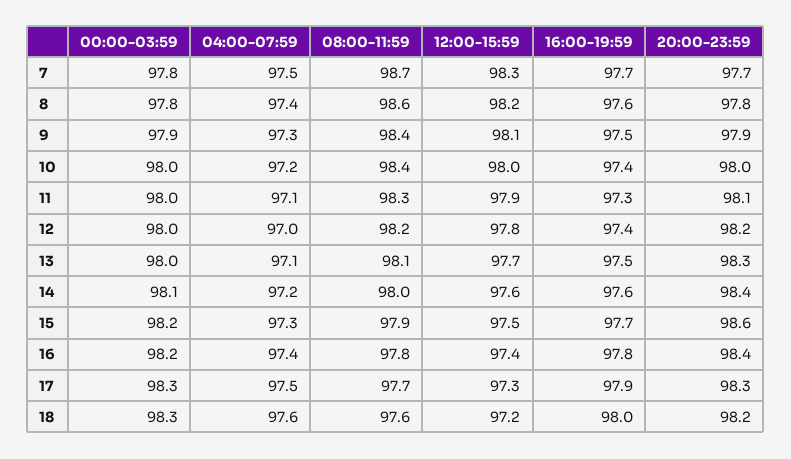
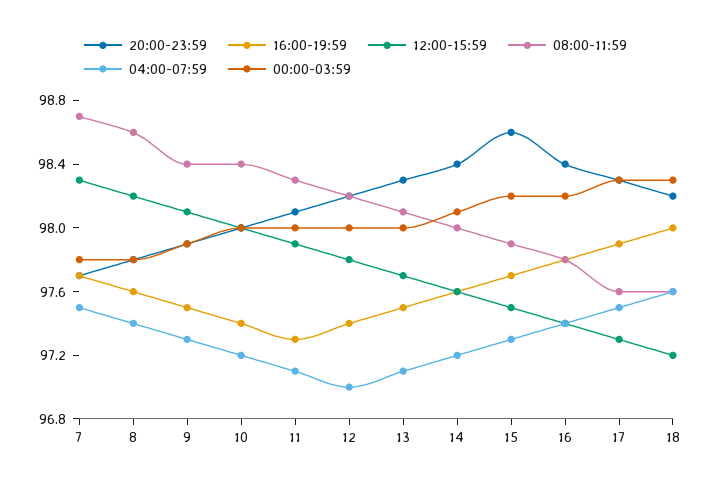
08:00-11:59, 17: 97.7 -> 97.6

